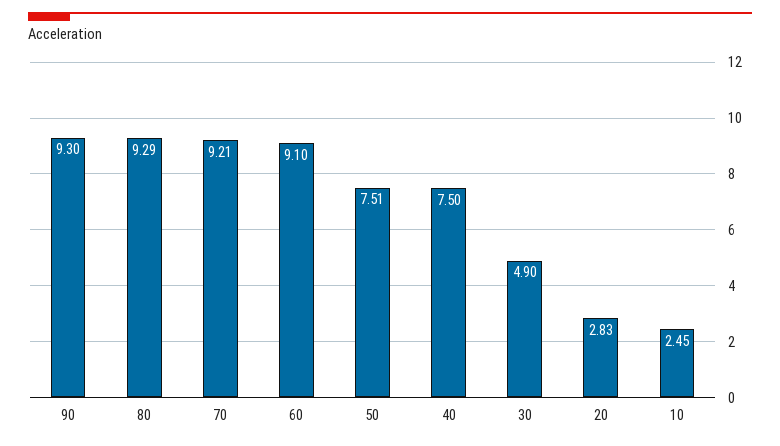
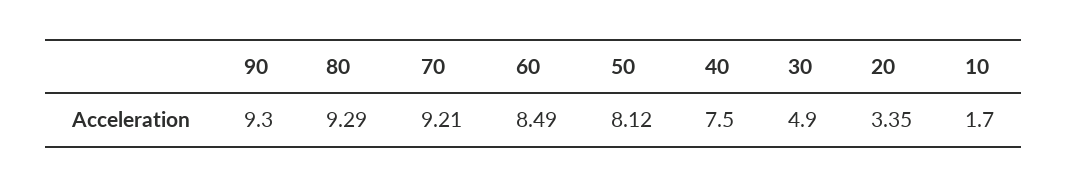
60: 9.1 -> 8.49
50: 7.51 -> 8.12
20: 2.83 -> 3.35
10: 2.45 -> 1.7

